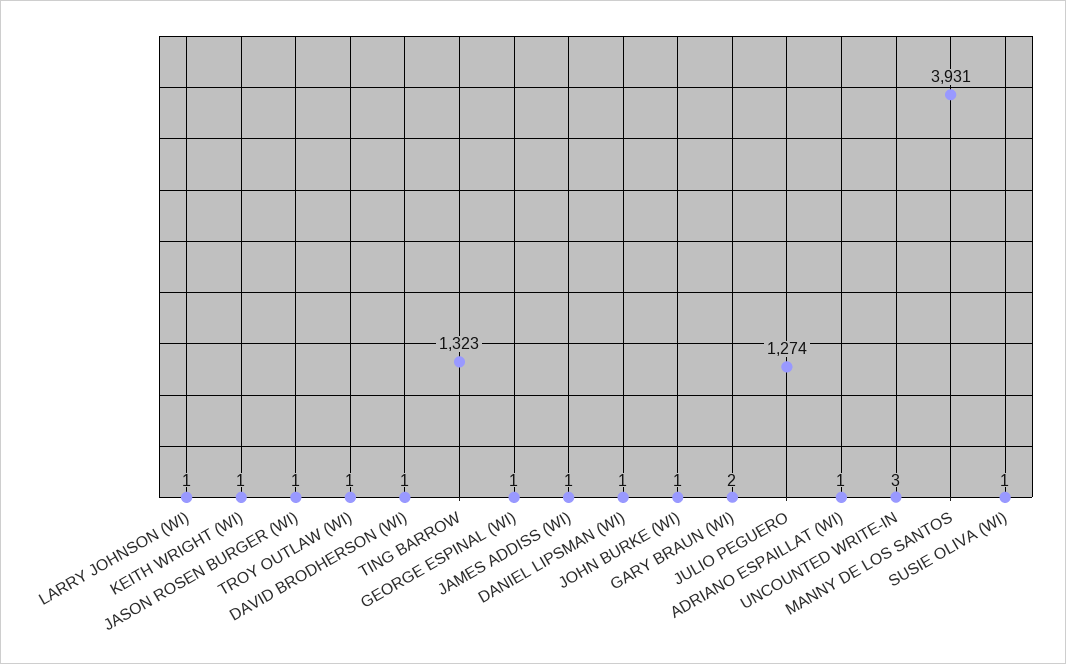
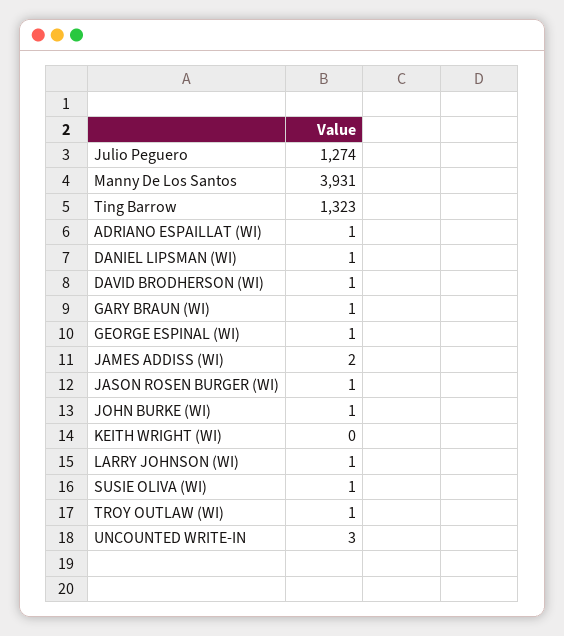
KEITH WRIGHT (WI): 1 -> 0
JAMES ADDISS (WI): 1 -> 2
GARY BRAUN (WI): 2 -> 1

